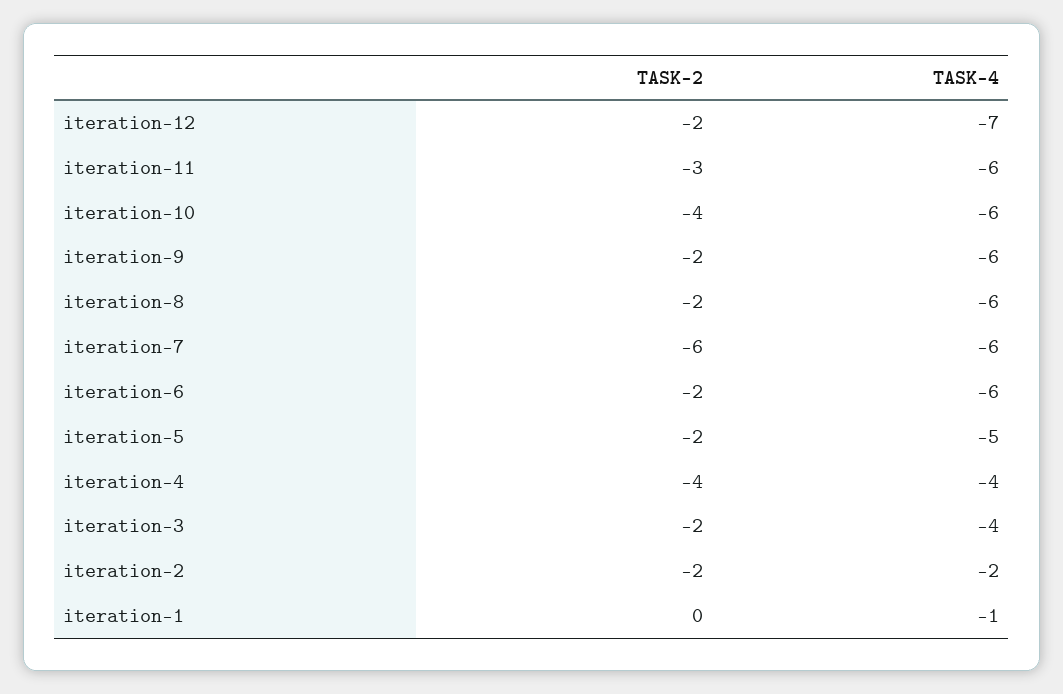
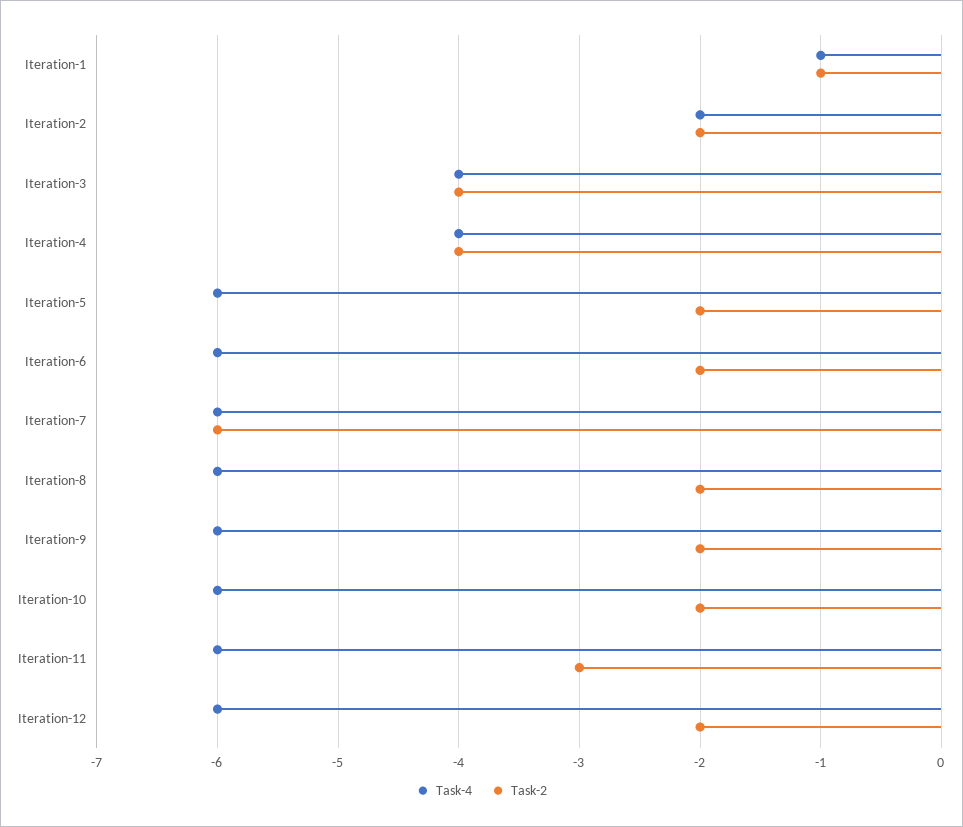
TASK-4, iteration-12: -7 -> -6
TASK-2, iteration-10: -4 -> -2
TASK-4, iteration-5: -5 -> -6
TASK-2, iteration-3: -2 -> -4
TASK-2, iteration-1: 0 -> -1

